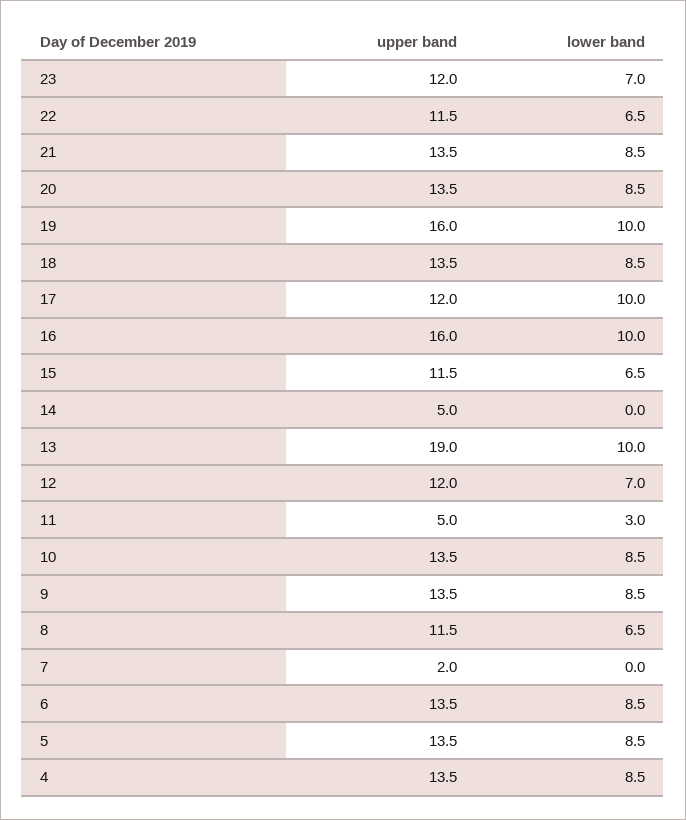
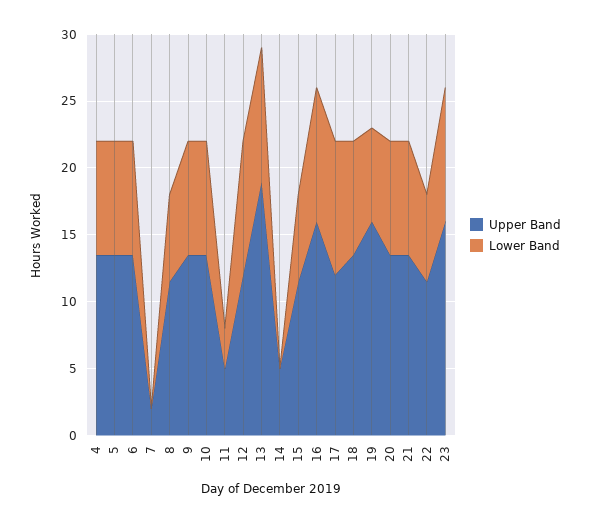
upper band, 23: 12 -> 16
lower band, 23: 7 -> 10
lower band, 19: 10 -> 7
lower band, 12: 7 -> 10

